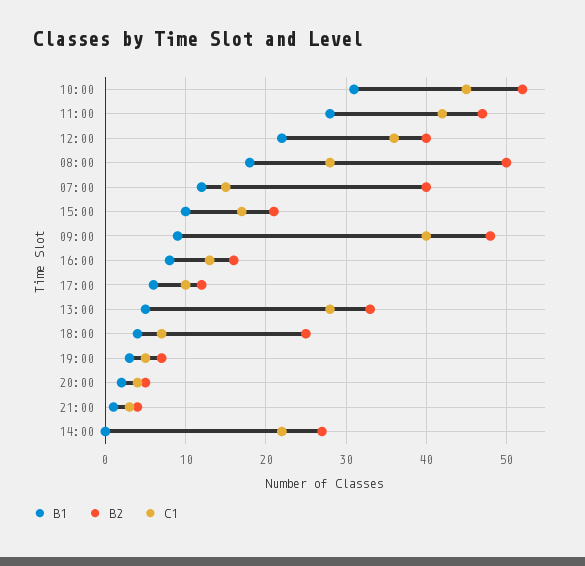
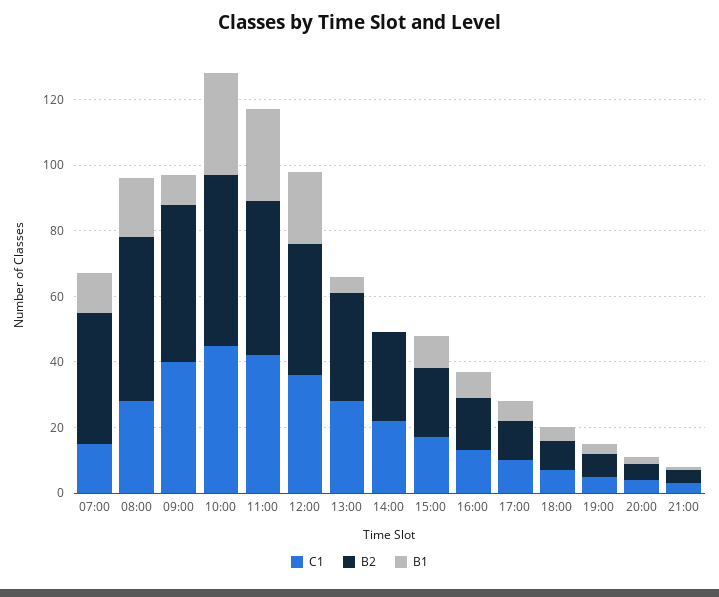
B2, 18:00: 25 -> 10

